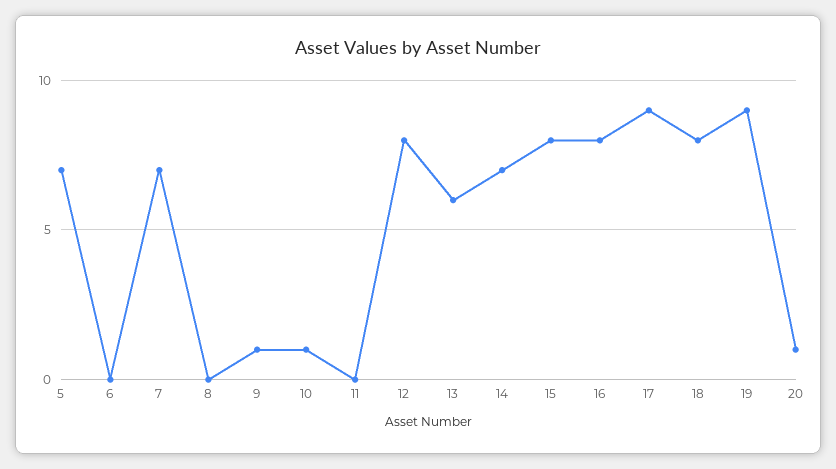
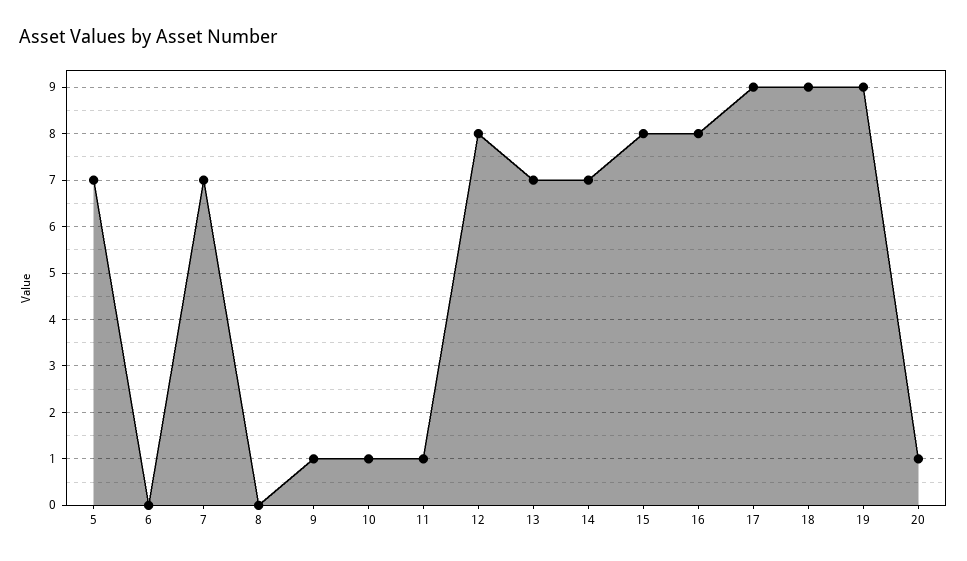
11: 0 -> 1
13: 6 -> 7
18: 8 -> 9

